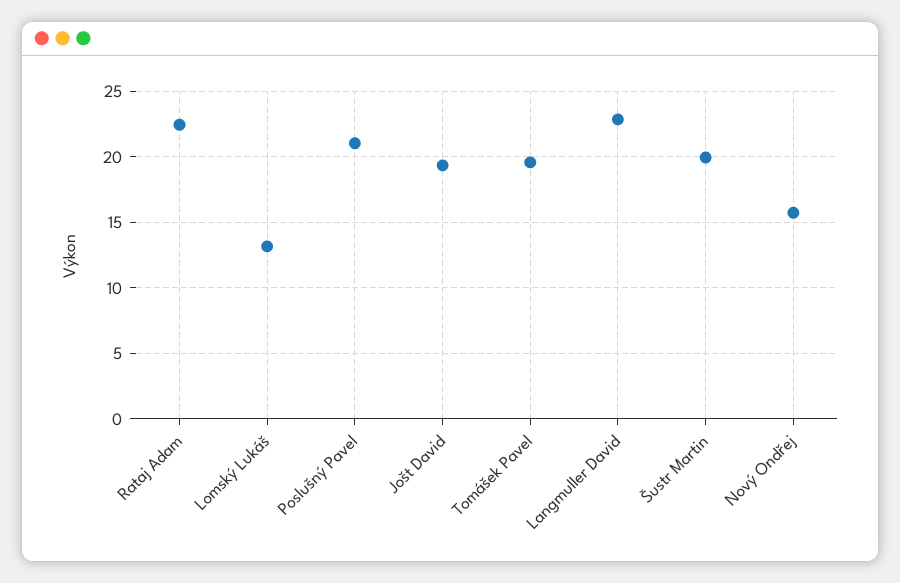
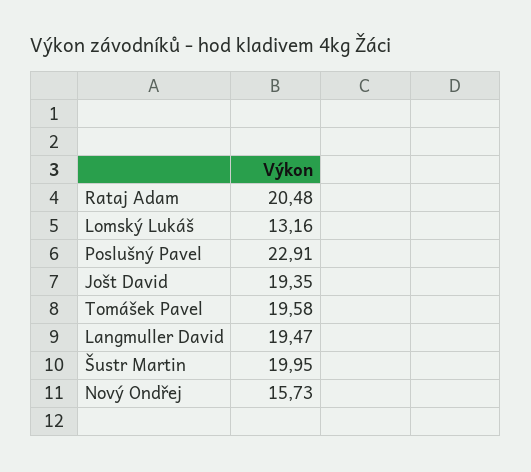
Rataj Adam: 22.5 -> 20.48
Poslušný Pavel: 21 -> 22.91
Langmuller David: 23 -> 19.47

